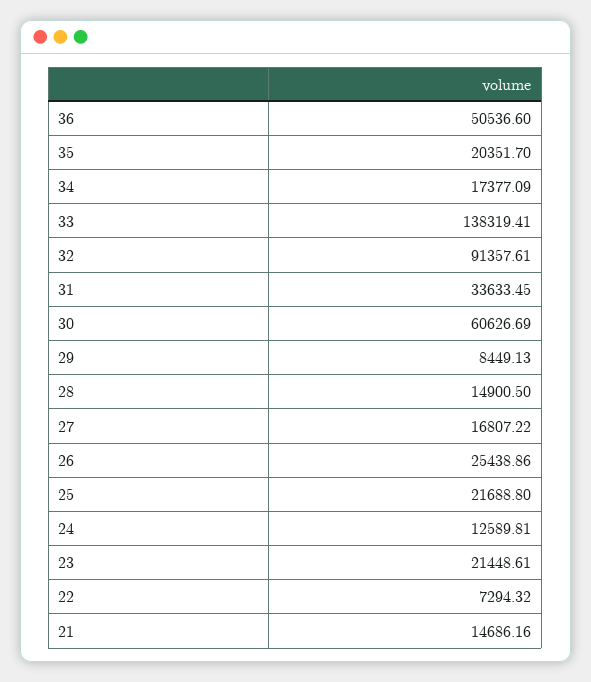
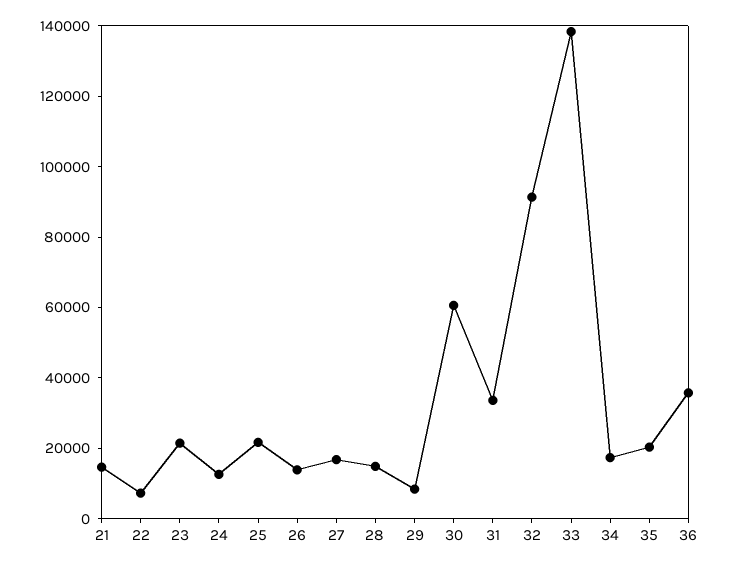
36: 50536.6 -> 35000
26: 25438.86 -> 15000

